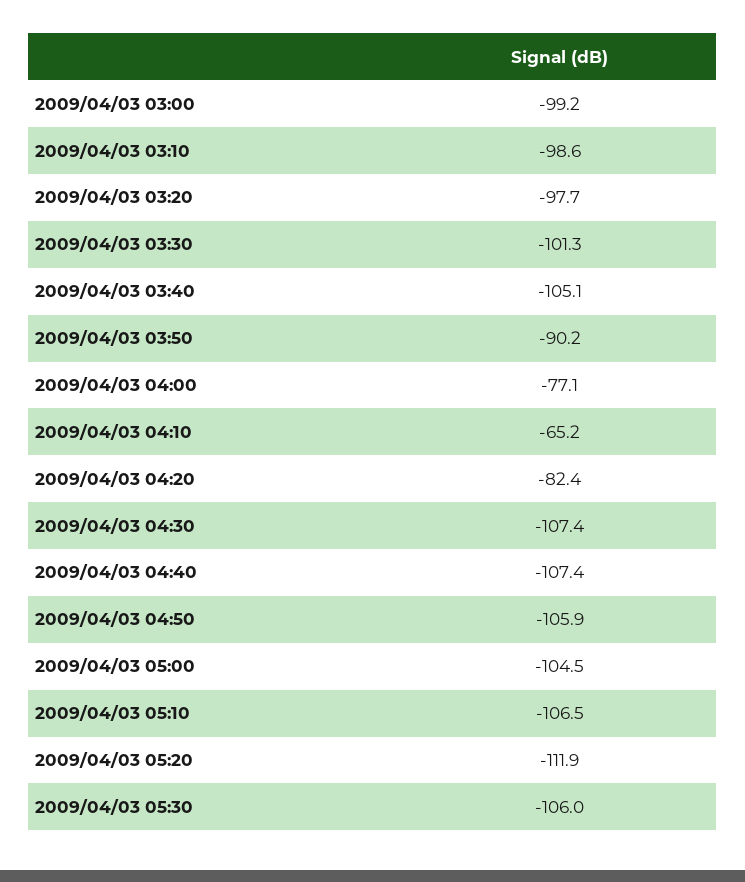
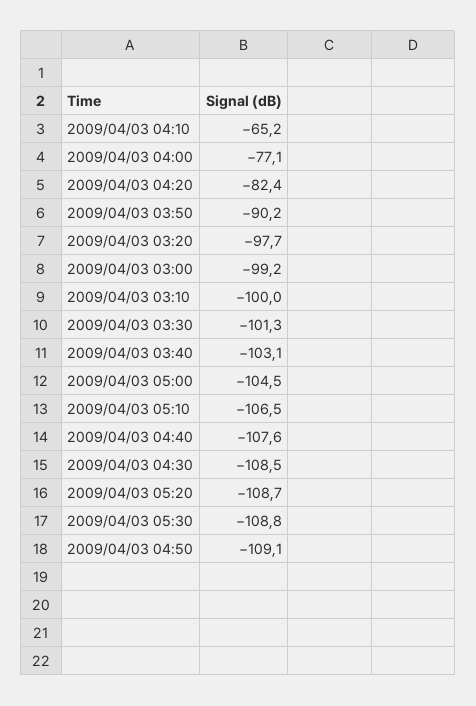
2009/04/03 03:10: -98.6 -> -100
2009/04/03 03:40: -105.1 -> -103.1
2009/04/03 04:30: -107.4 -> -108.5
2009/04/03 04:40: -107.4 -> -107.6
2009/04/03 04:50: -105.9 -> -109.1
2009/04/03 05:20: -111.9 -> -108.7
2009/04/03 05:30: -106 -> -108.8

